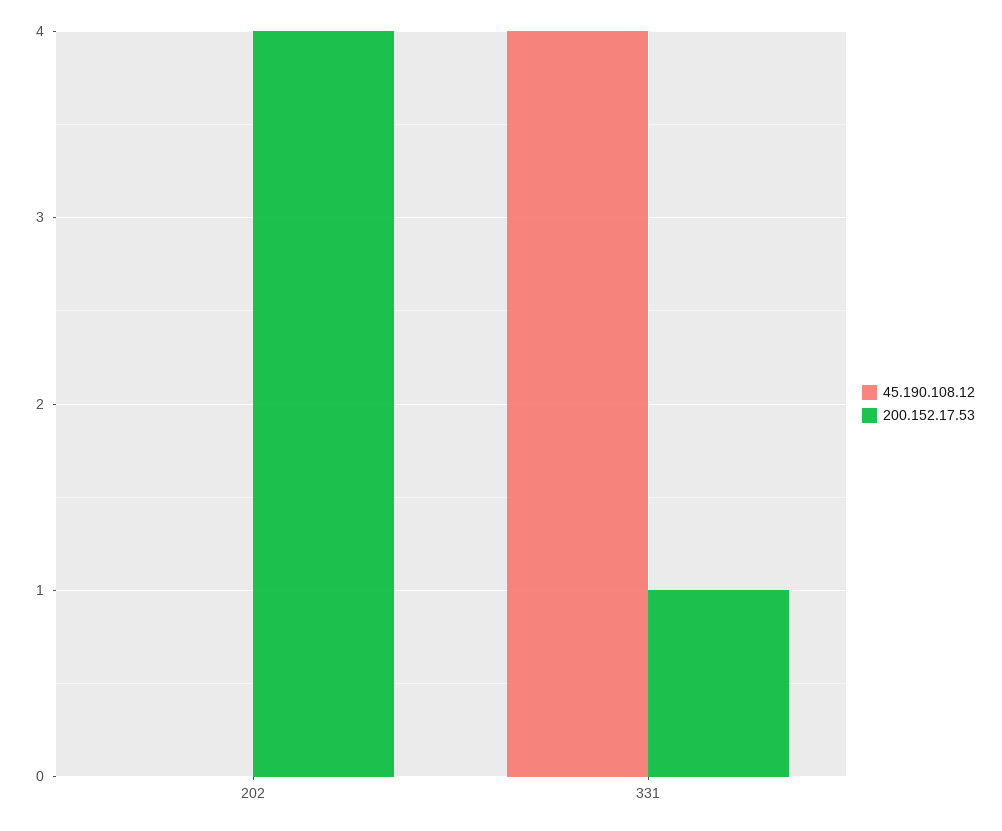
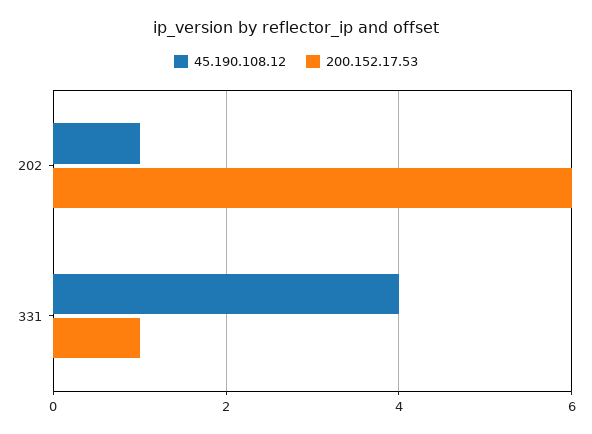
45.190.108.12, 202: 0 -> 1
200.152.17.53, 202: 4 -> 6

